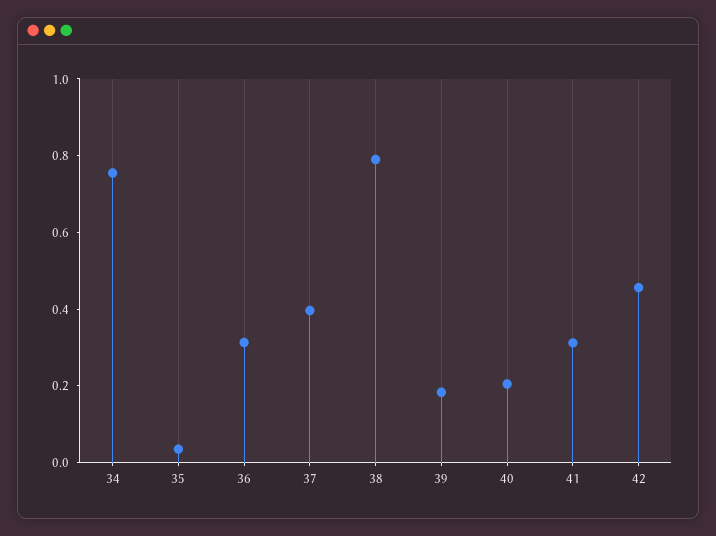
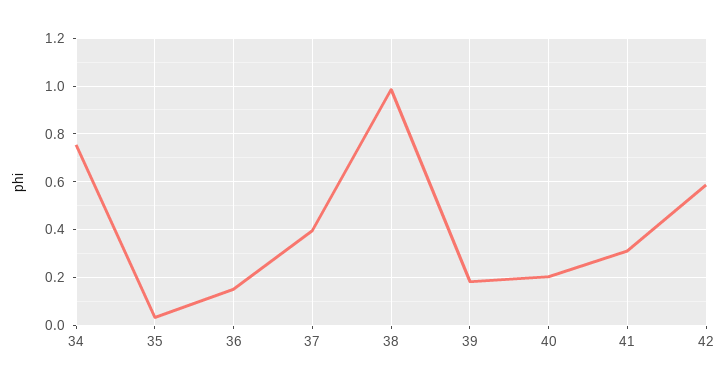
36: 0.3 -> 0.15
38: 0.8 -> 1
42: 0.45 -> 0.6

